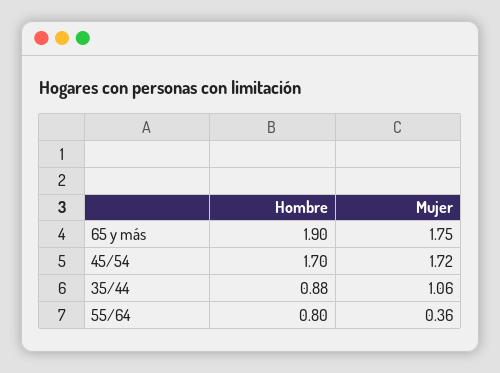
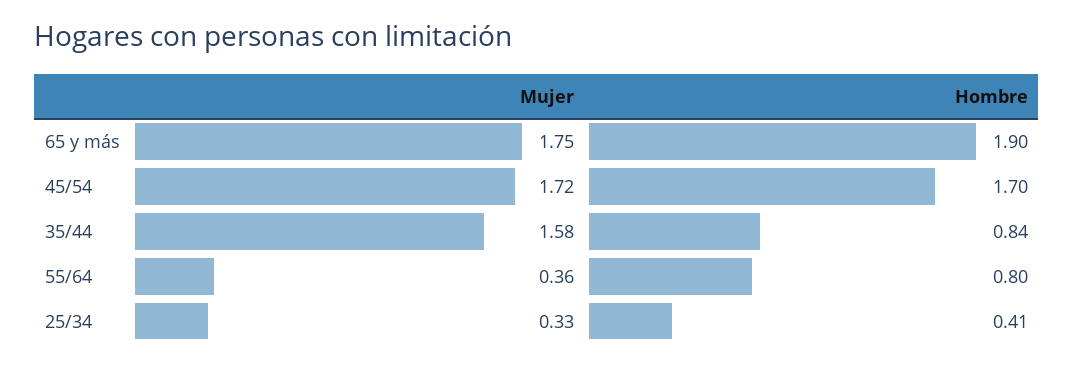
Hombre, 35/44: 0.88 -> 0.84
Mujer, 35/44: 1.06 -> 1.58
Mujer, 25/34: none -> 0.33
Hombre, 25/34: none -> 0.41

